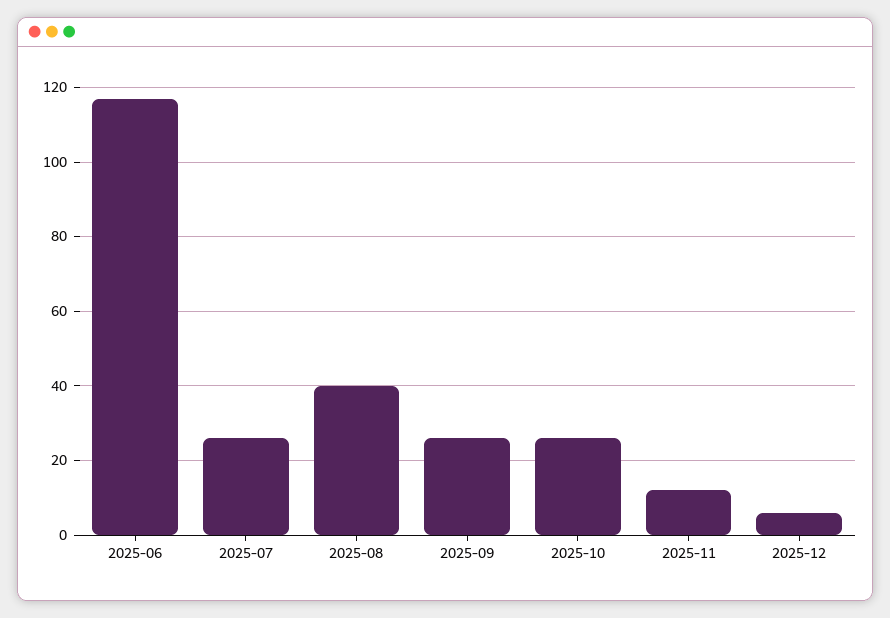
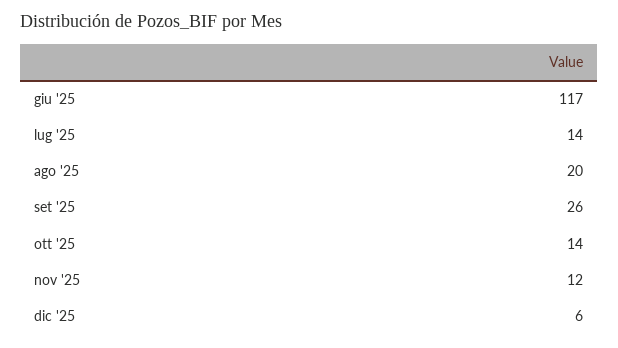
2025-07: 25 -> 14
2025-08: 40 -> 20
2025-10: 25 -> 14

